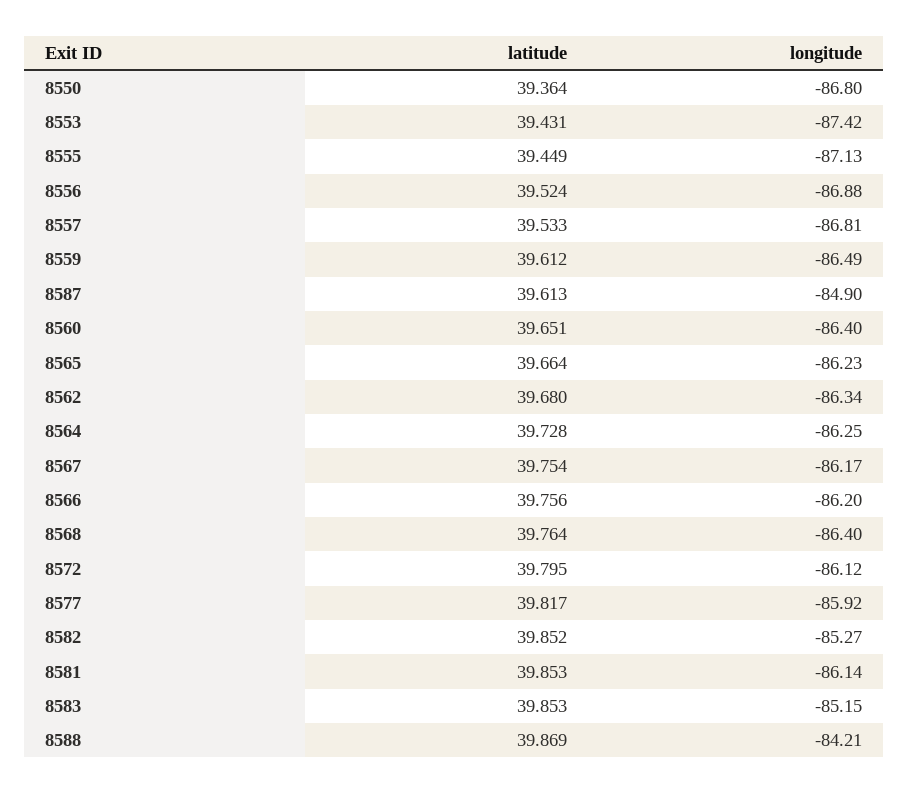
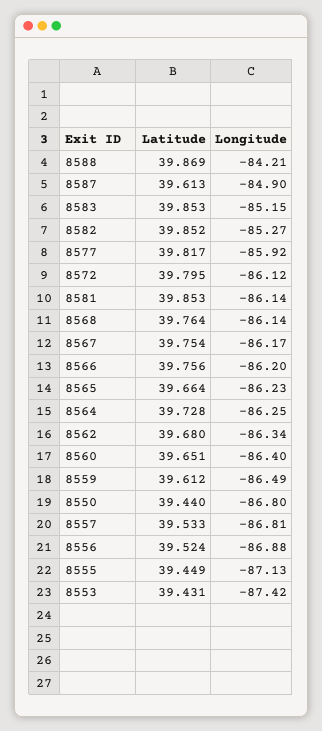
latitude, 8550: 39.364 -> 39.44
longitude, 8568: -86.4 -> -86.14

